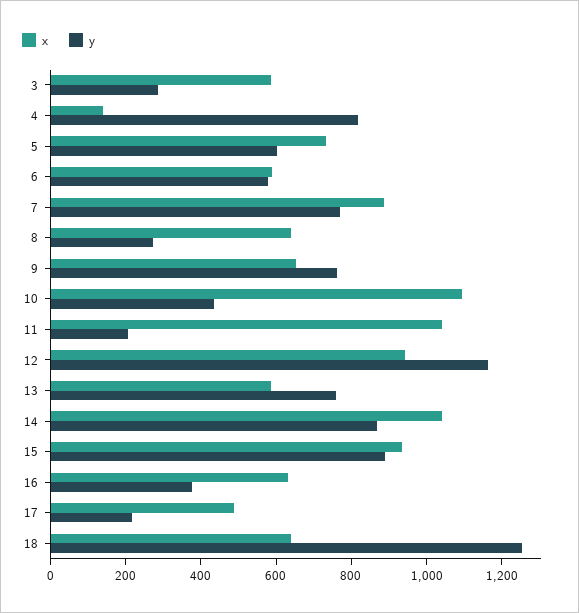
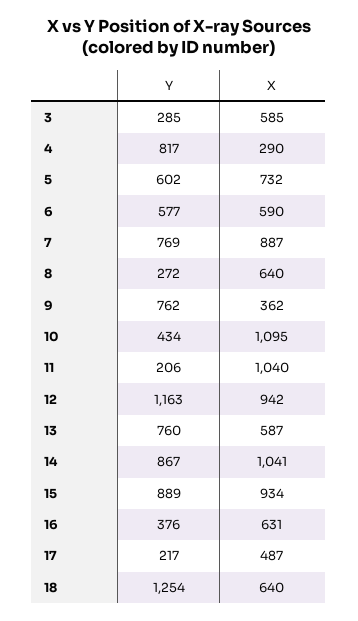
x, 4: 150 -> 290
x, 9: 650 -> 362

